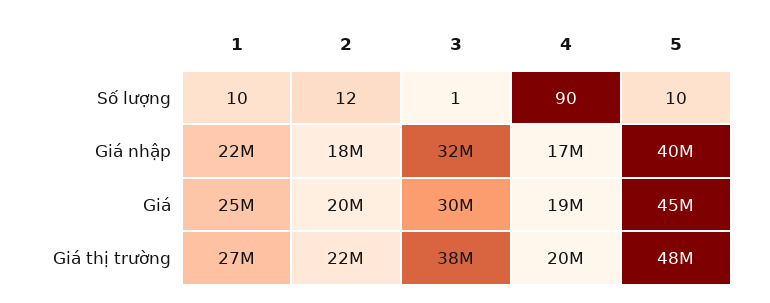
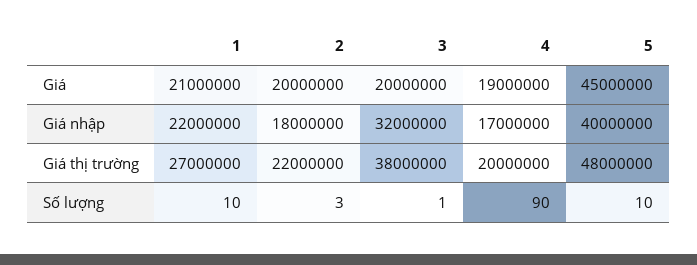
2, Số lượng: 12 -> 3
1, Giá: 25000000 -> 21000000
3, Giá: 30000000 -> 20000000

